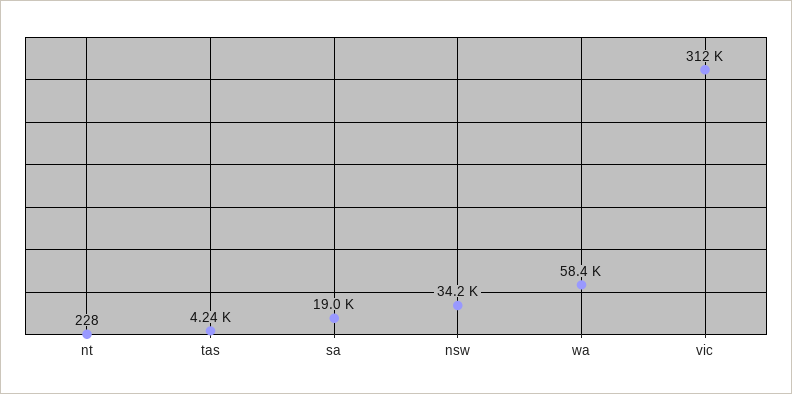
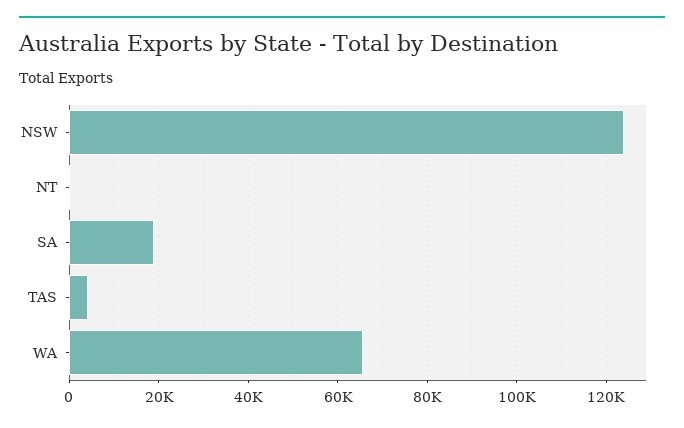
nsw: 34200 -> 124000
wa: 58400 -> 66000
vic: 312000 -> none

